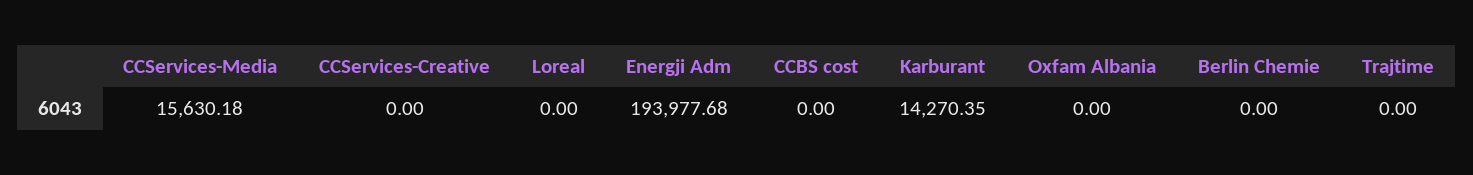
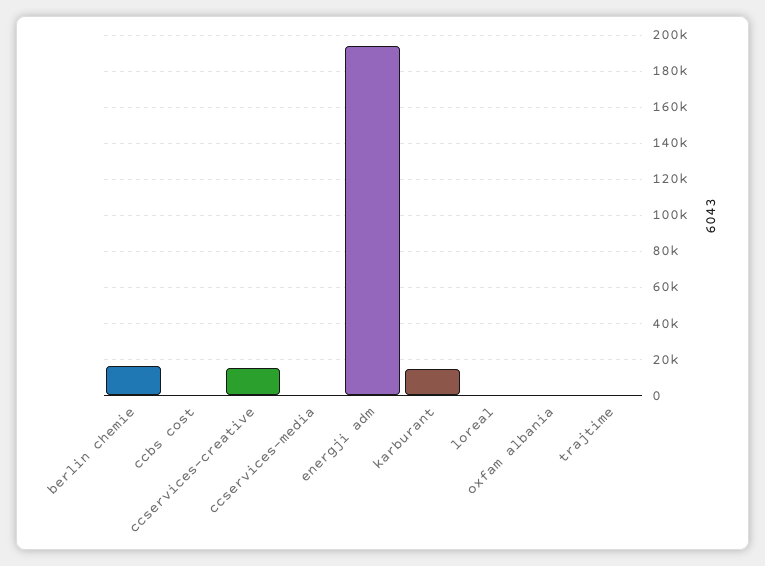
CCServices-Media: 15630.18 -> 0
CCServices-Creative: 0 -> 15000
Berlin Chemie: 0 -> 15000

